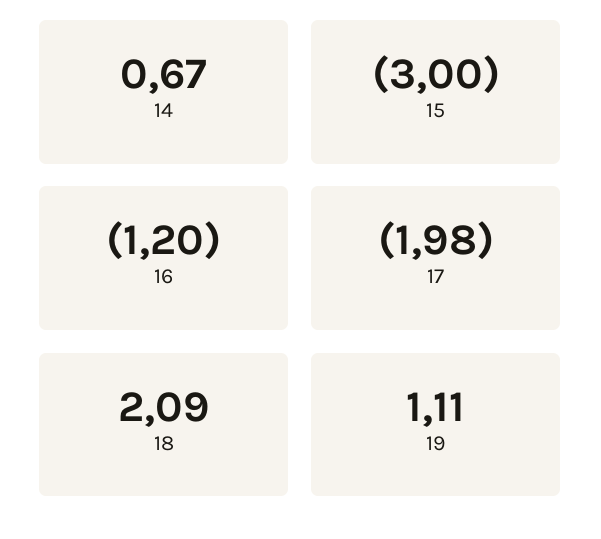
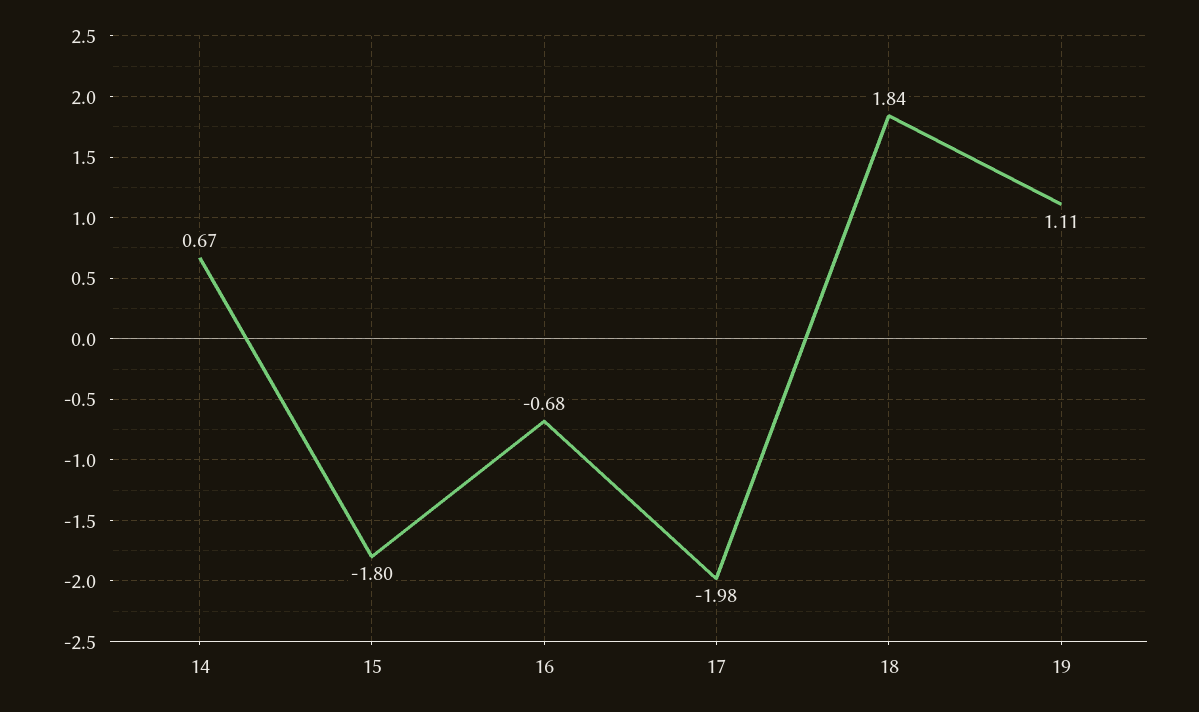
15: -3 -> -1.8
16: -1.2 -> -0.68
18: 2.09 -> 1.84

